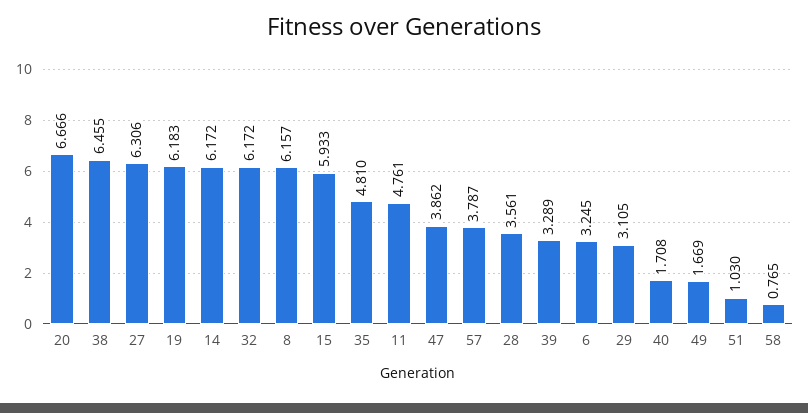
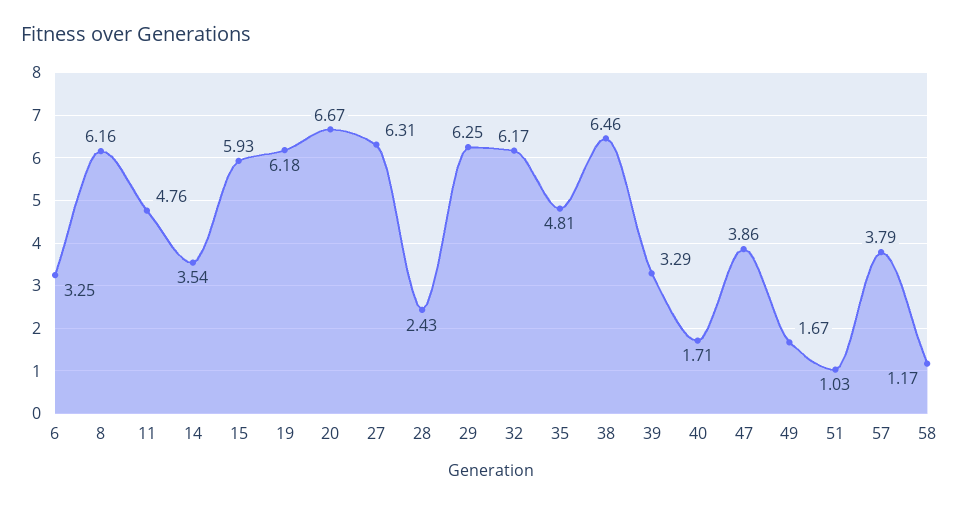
14: 6.172 -> 3.54
28: 3.561 -> 2.43
29: 3.105 -> 6.25
58: 0.765 -> 1.17

